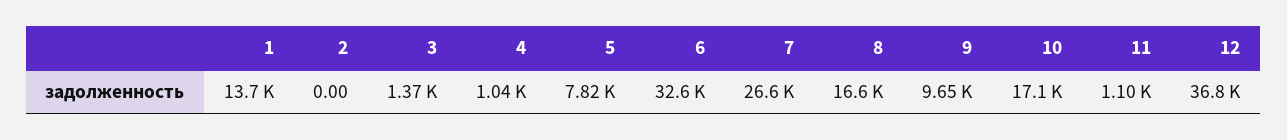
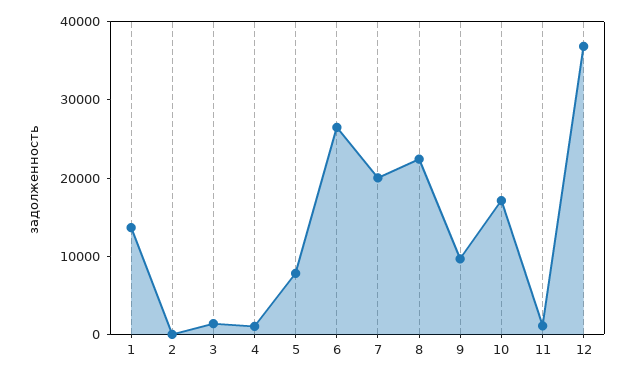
6: 32600 -> 26000
7: 26600 -> 20000
8: 16600 -> 22000

